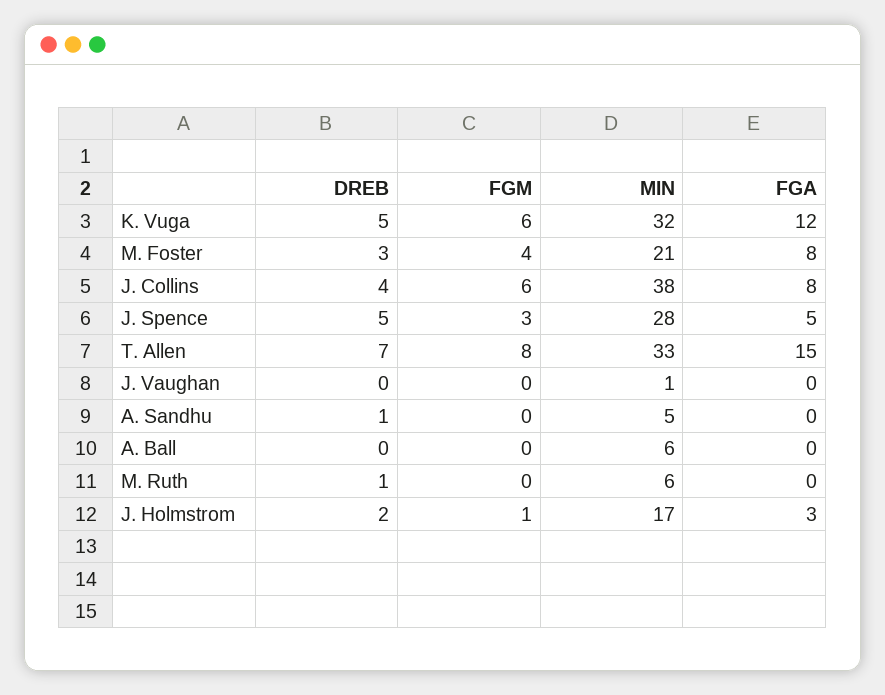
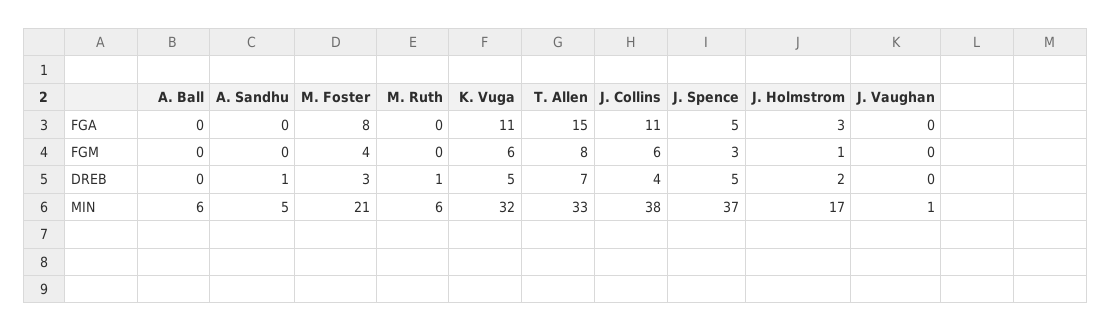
FGA, K. Vuga: 12 -> 11
FGA, J. Collins: 8 -> 11
MIN, J. Spence: 28 -> 37

